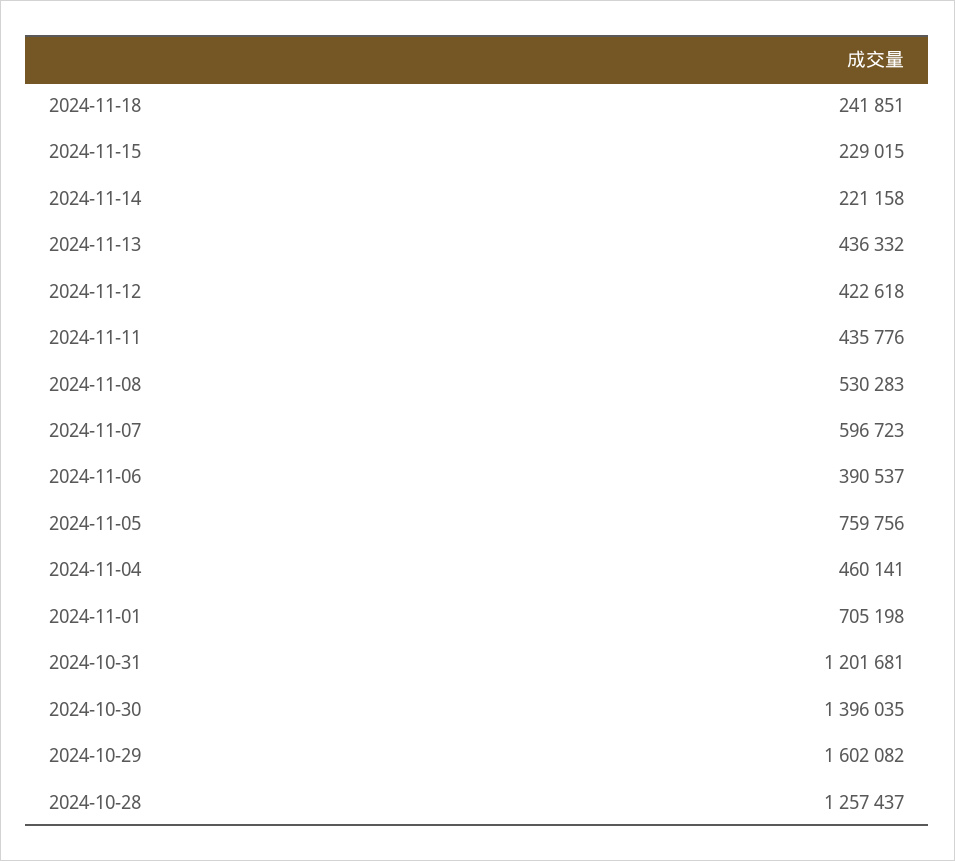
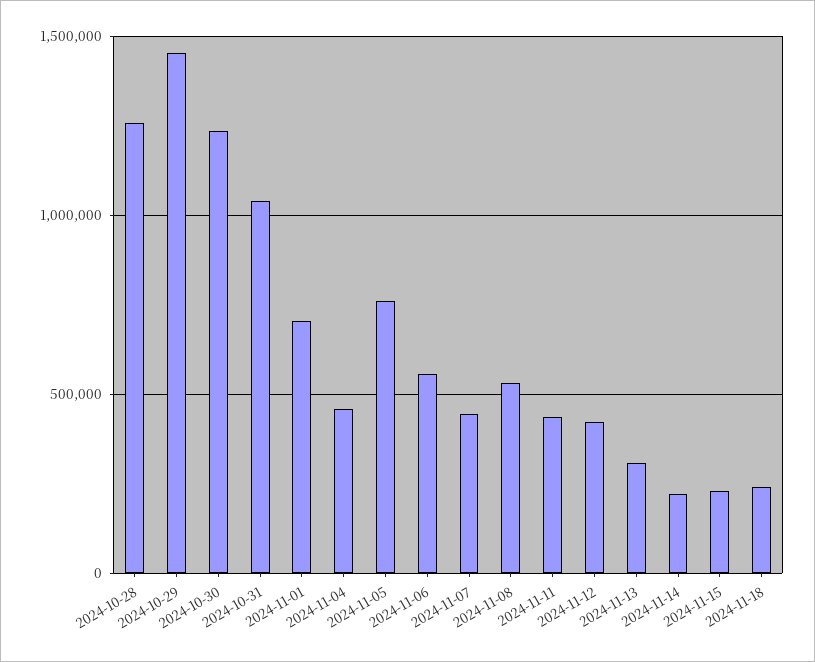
2024-11-13: 436332 -> 300000
2024-11-07: 596723 -> 450000
2024-11-06: 390537 -> 550000
2024-10-31: 1201681 -> 1050000
2024-10-30: 1396035 -> 1250000
2024-10-29: 1602082 -> 1450000

